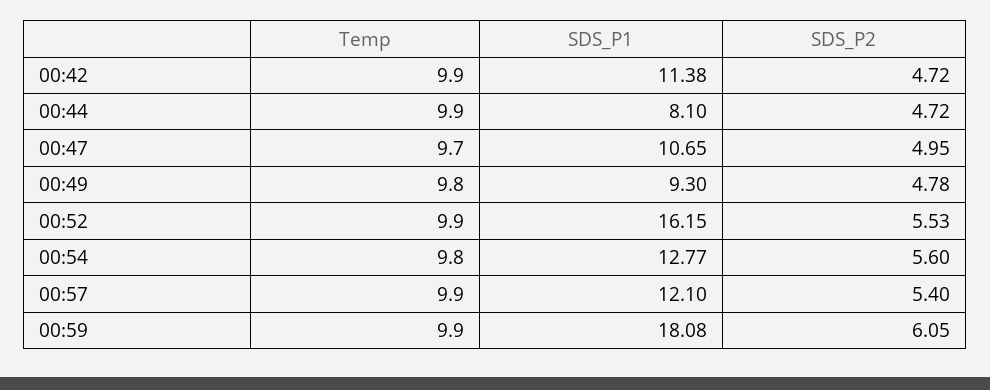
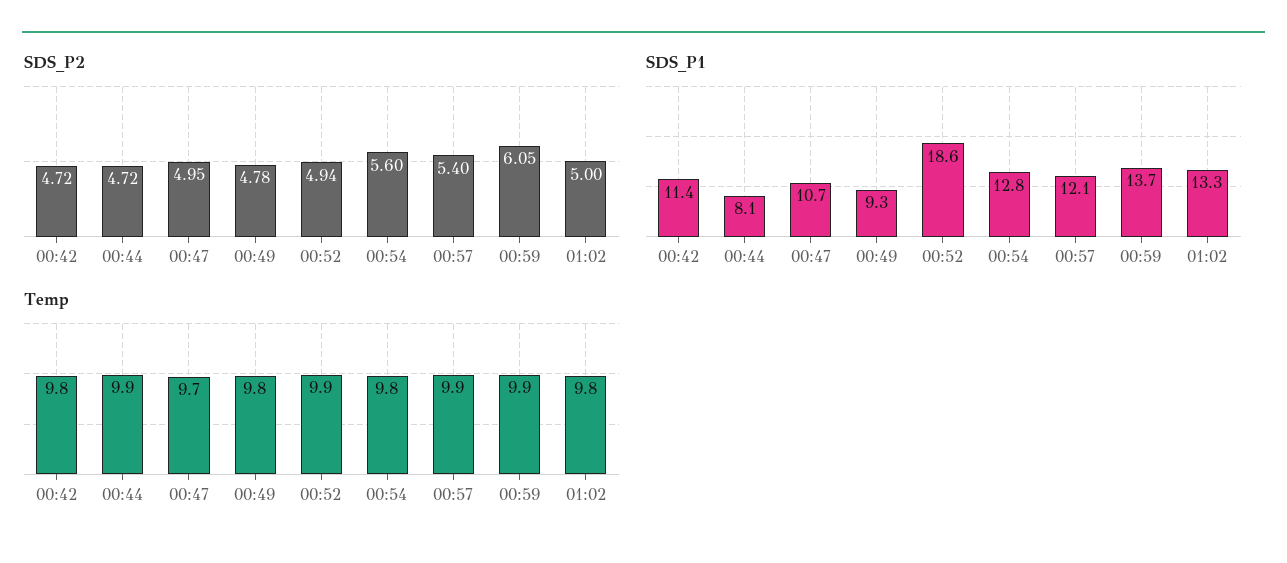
Temp, 00:42: 9.9 -> 9.8
SDS_P1, 00:52: 16.15 -> 18.6
SDS_P2, 00:52: 5.53 -> 4.94
SDS_P1, 00:59: 18.08 -> 13.7
SDS_P2, 01:02: none -> 5
SDS_P1, 01:02: none -> 13.3
Temp, 01:02: none -> 9.8

